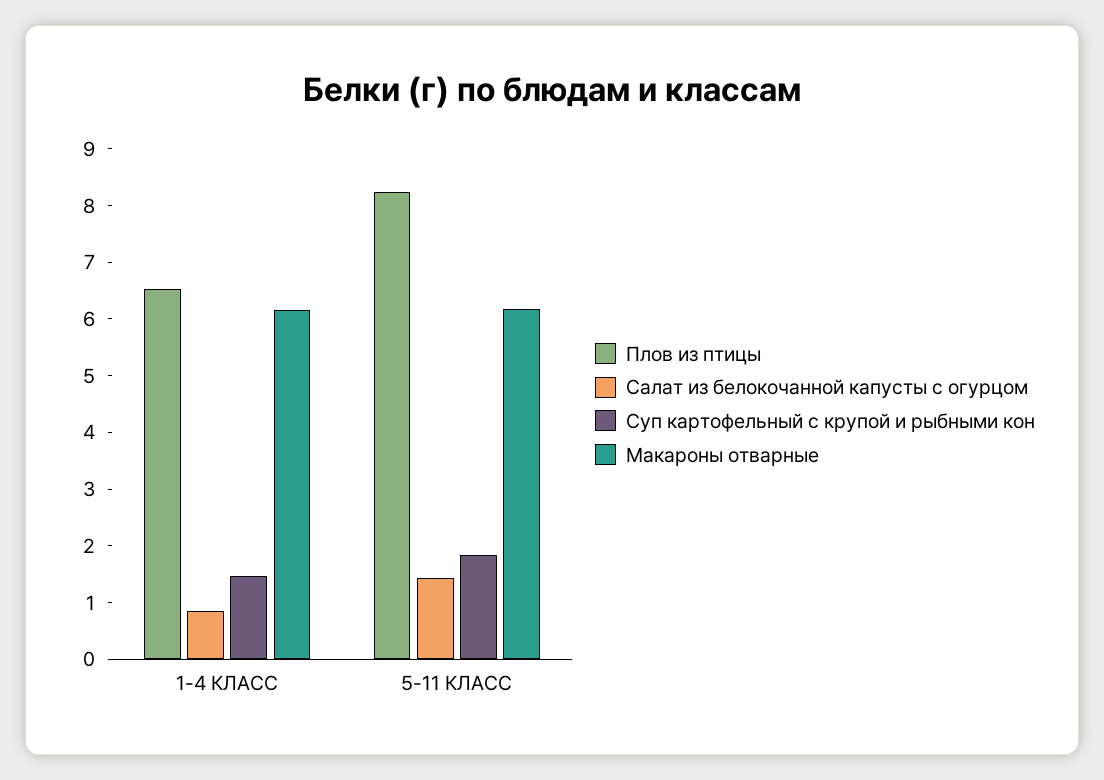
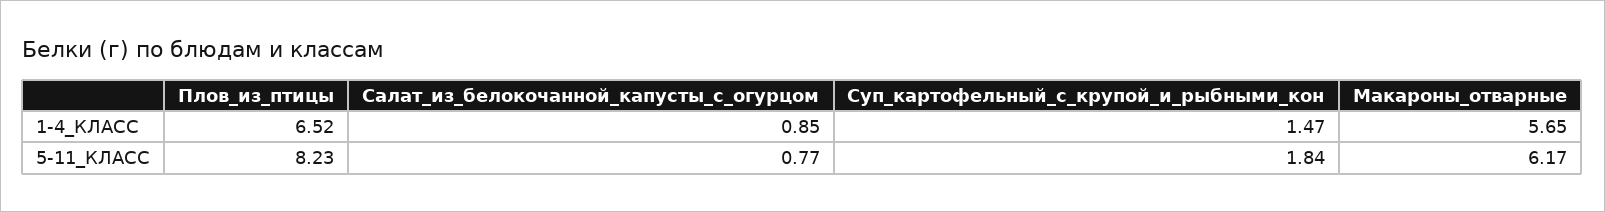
Макароны отварные, 1-4 КЛАСС: 6.2 -> 5.65
Салат из белокочанной капусты с огурцом, 5-11 КЛАСС: 1.4 -> 0.77

